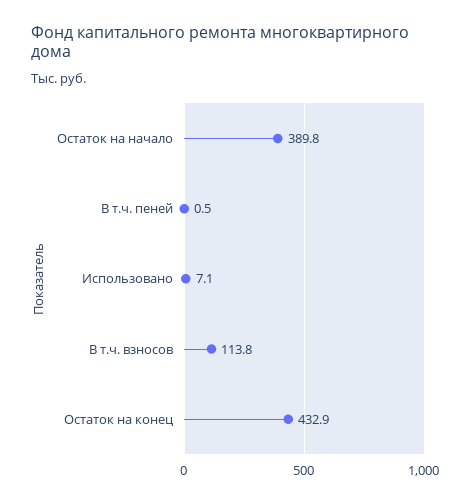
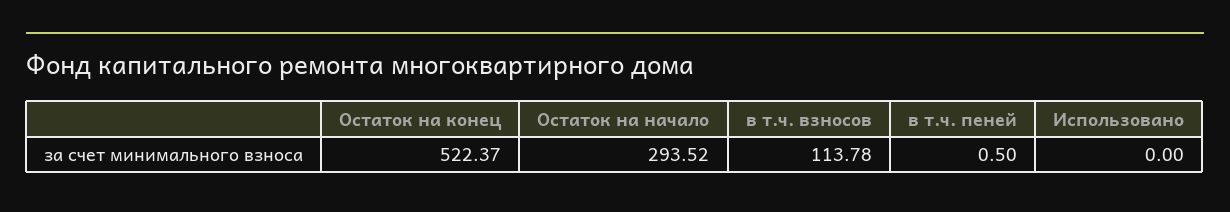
Остаток на начало: 389.8 -> 293.52
Использовано: 7.1 -> 0
Остаток на конец: 432.9 -> 522.37

